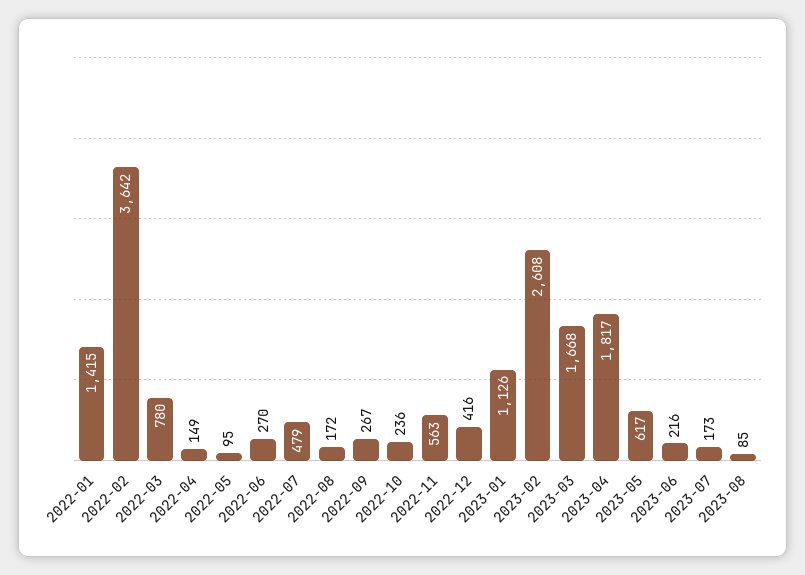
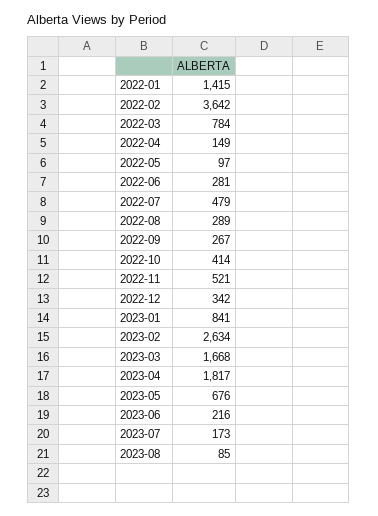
2022-03: 780 -> 784
2022-05: 95 -> 97
2022-06: 270 -> 281
2022-08: 172 -> 289
2022-10: 236 -> 414
2022-11: 563 -> 521
2022-12: 416 -> 342
2023-01: 1126 -> 841
2023-02: 2608 -> 2634
2023-05: 617 -> 676

